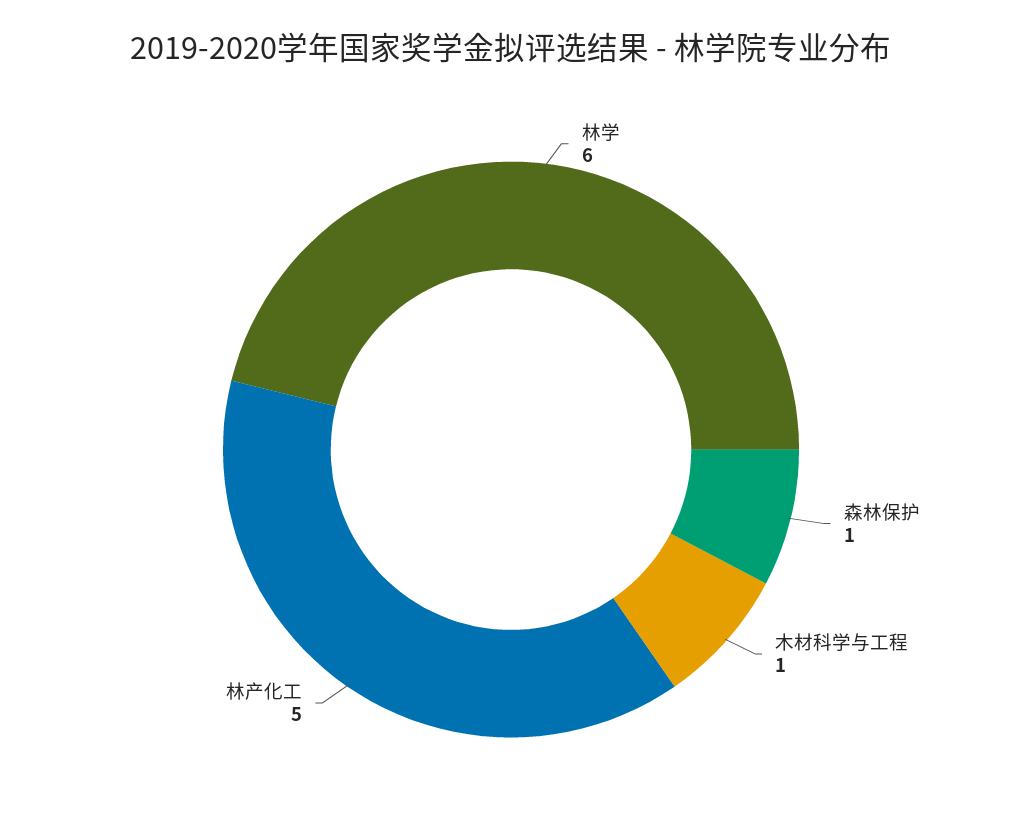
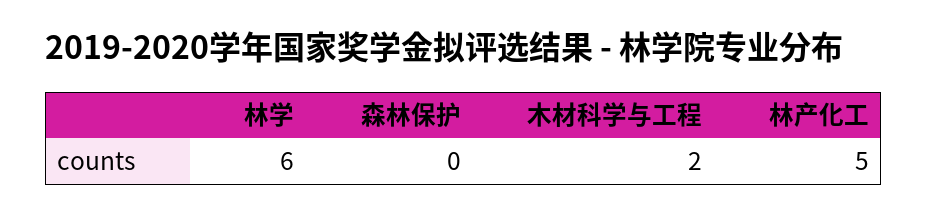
森林保护: 1 -> 0
木材科学与工程: 1 -> 2

